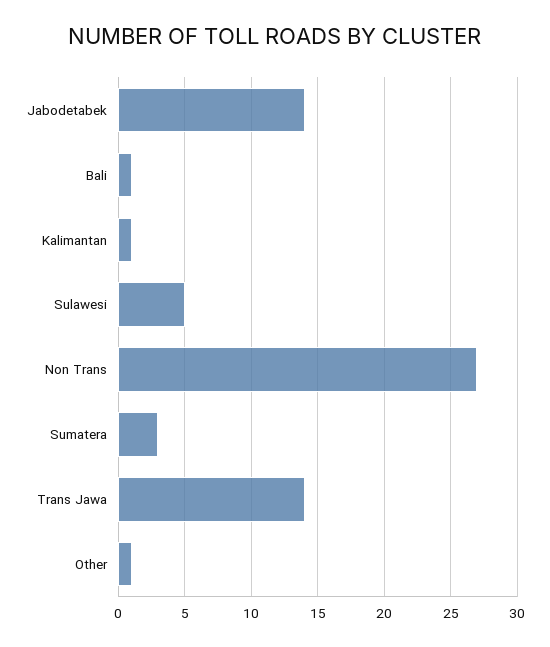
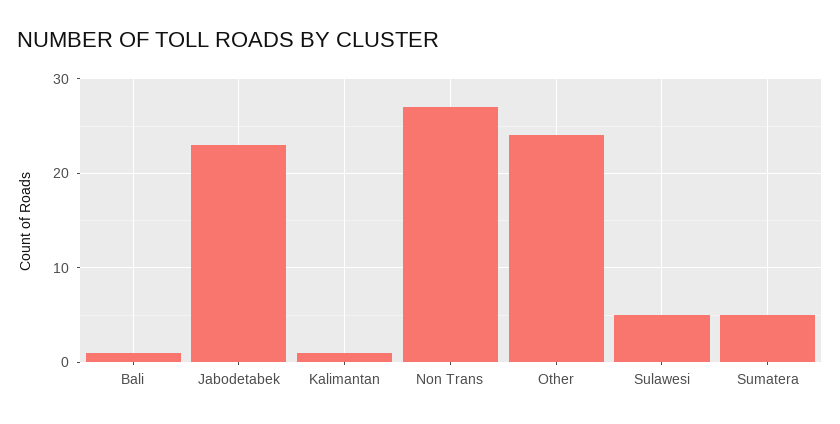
Jabodetabek: 14 -> 23
Sumatera: 3 -> 5
Trans Jawa: 14 -> none
Other: 1 -> 24

